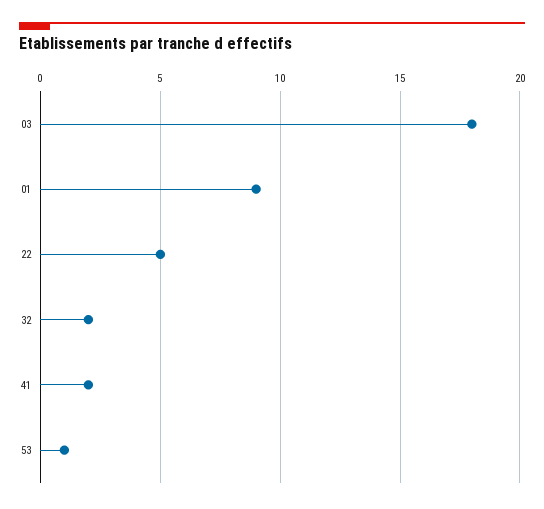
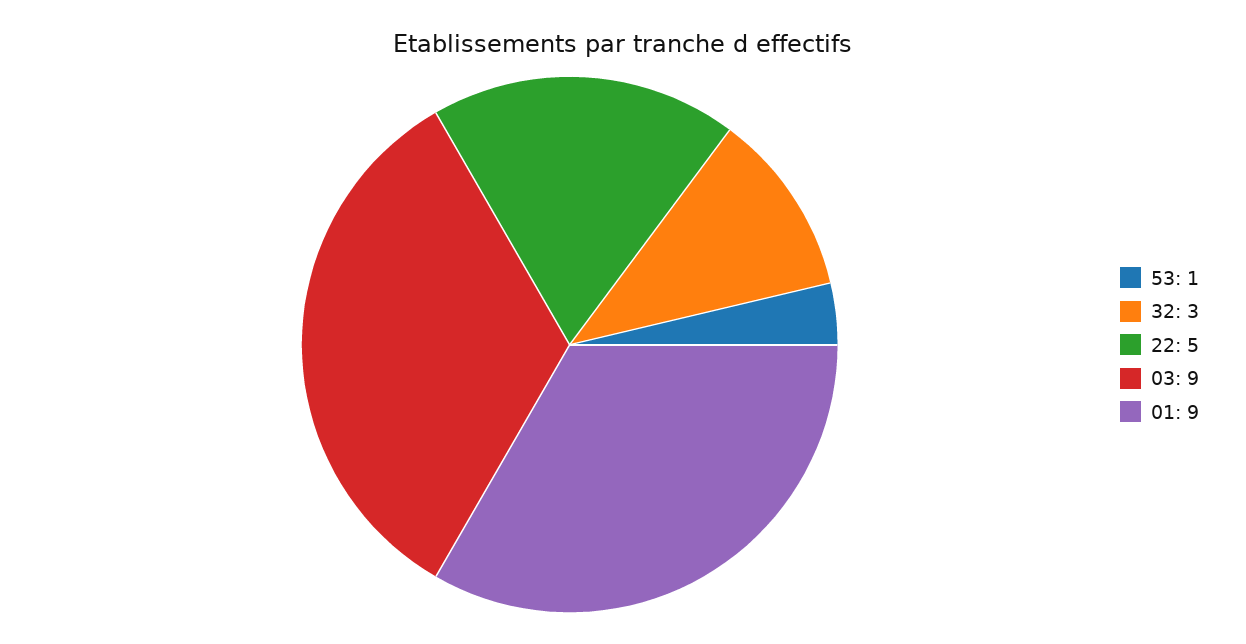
03: 18 -> 9
32: 2 -> 3
41: 2 -> none

